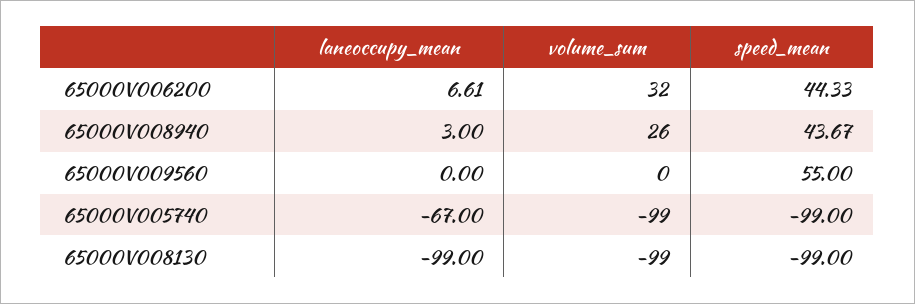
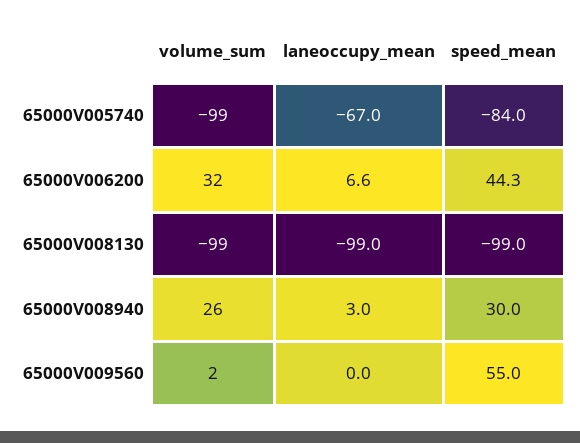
speed_mean, 65000V008940: 43.67 -> 30
volume_sum, 65000V009560: 0 -> 2
speed_mean, 65000V005740: -99 -> -84

